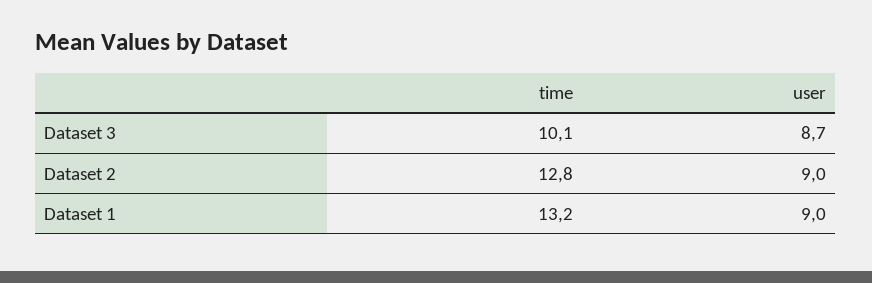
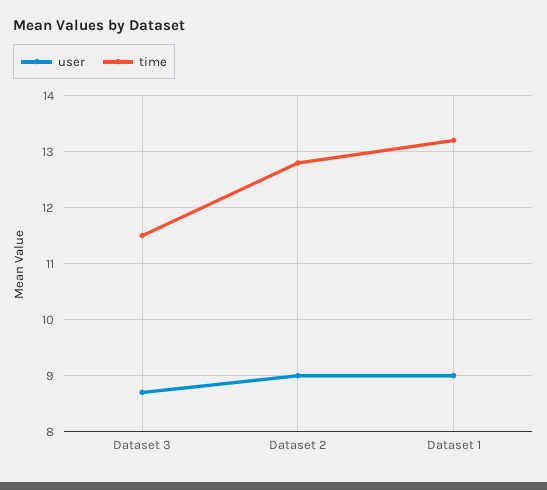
time, Dataset 3: 10.1 -> 11.5

